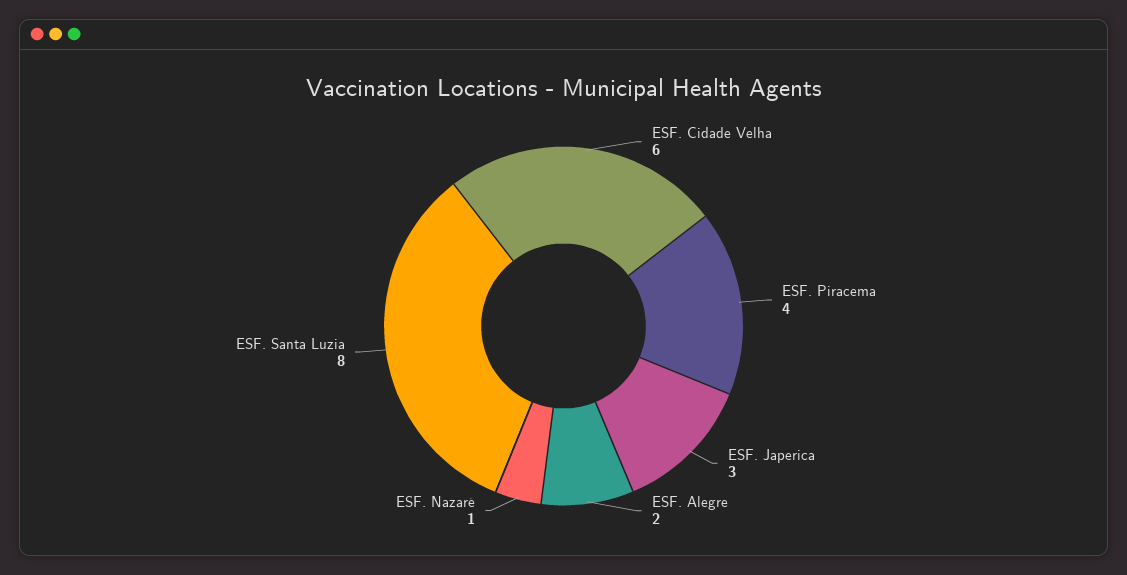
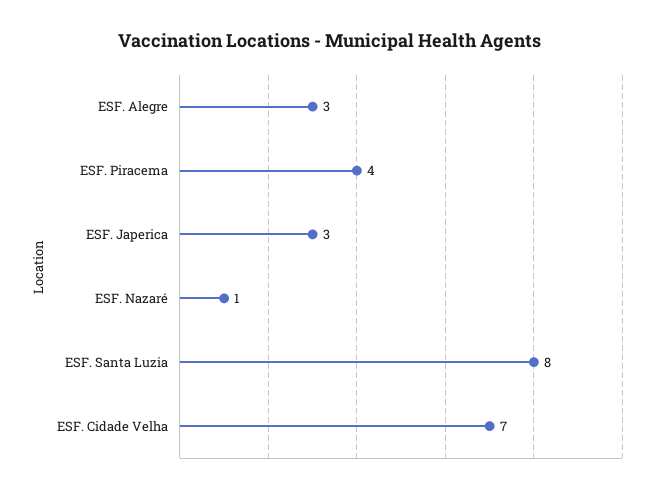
ESF. Cidade Velha: 6 -> 7
ESF. Alegre: 2 -> 3

